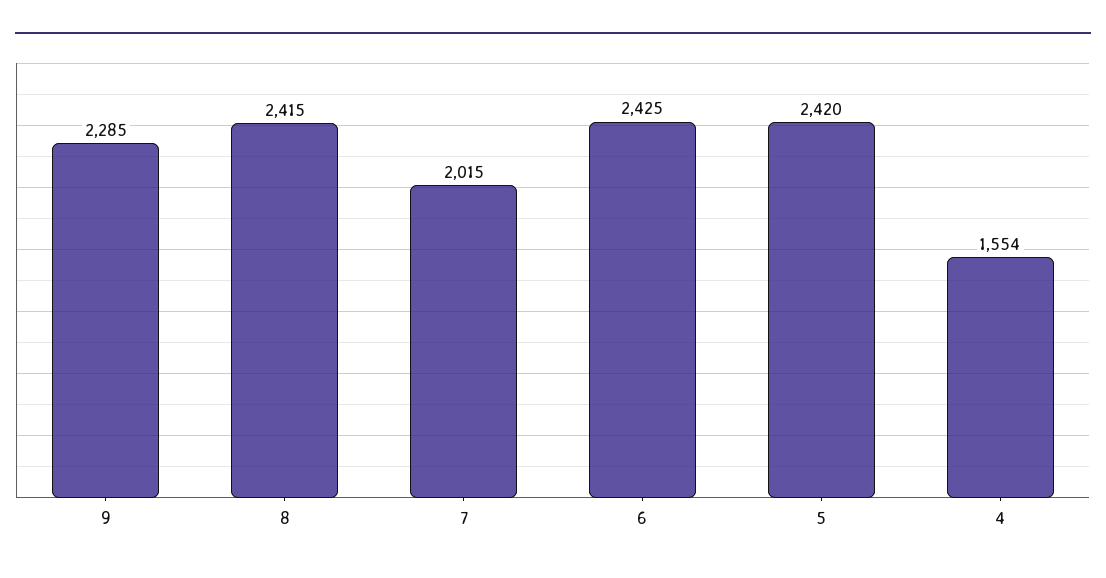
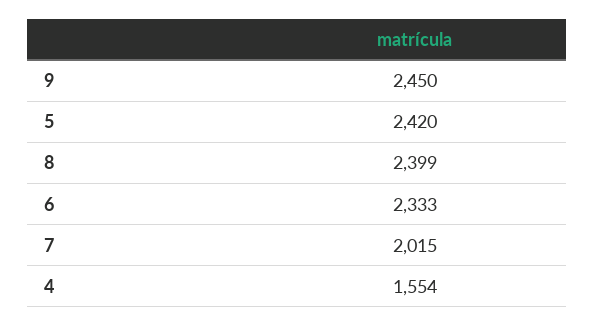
9: 2285 -> 2450
8: 2415 -> 2399
6: 2425 -> 2333

